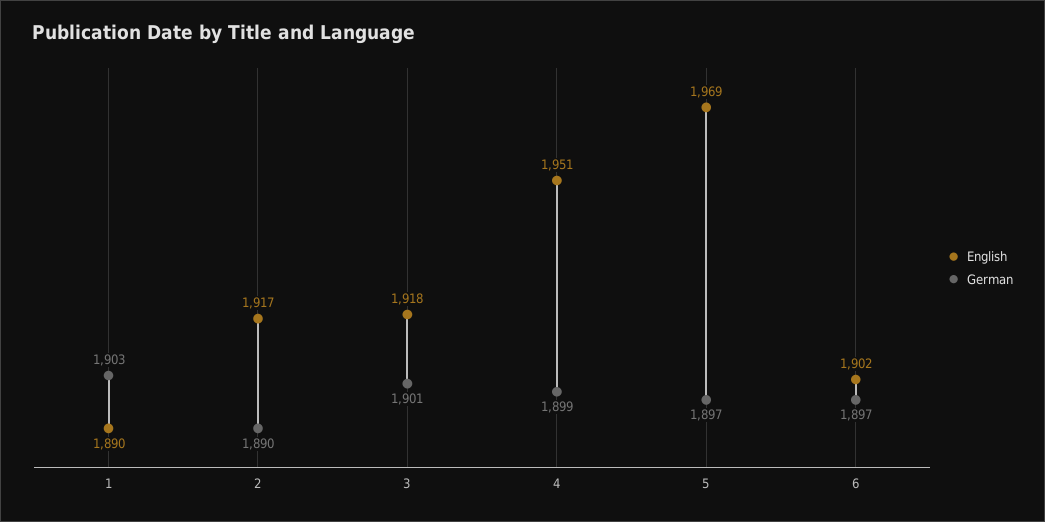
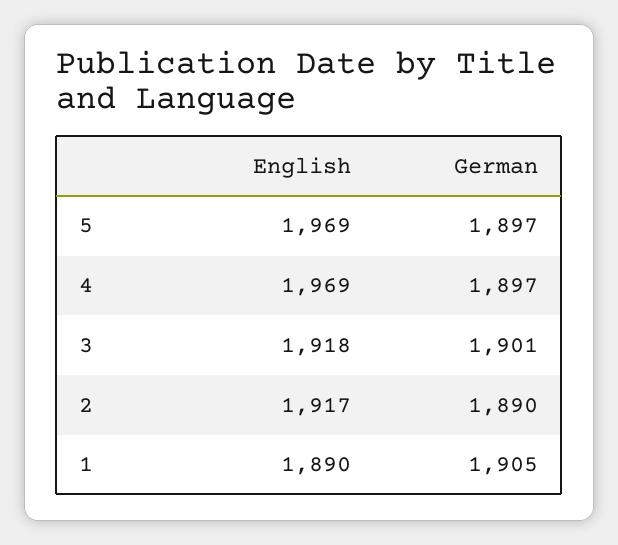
German, 1: 1903 -> 1905
English, 4: 1951 -> 1969
German, 4: 1899 -> 1897
English, 6: 1902 -> none
German, 6: 1897 -> none

